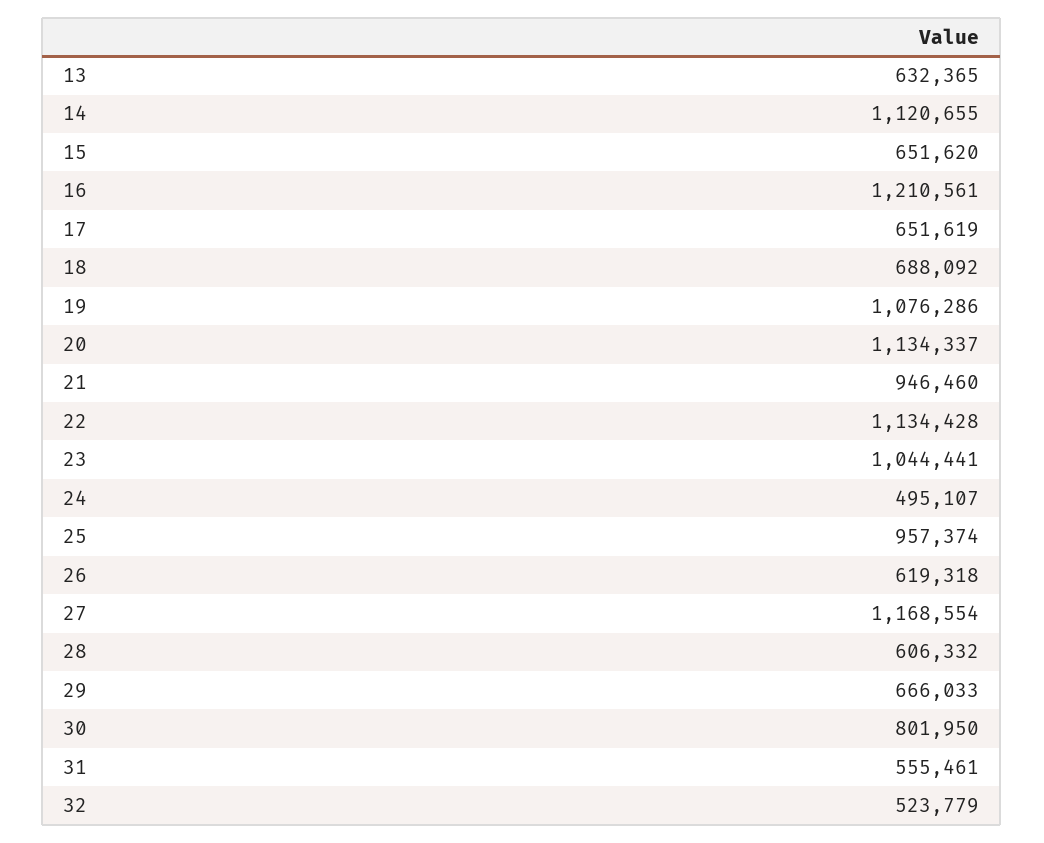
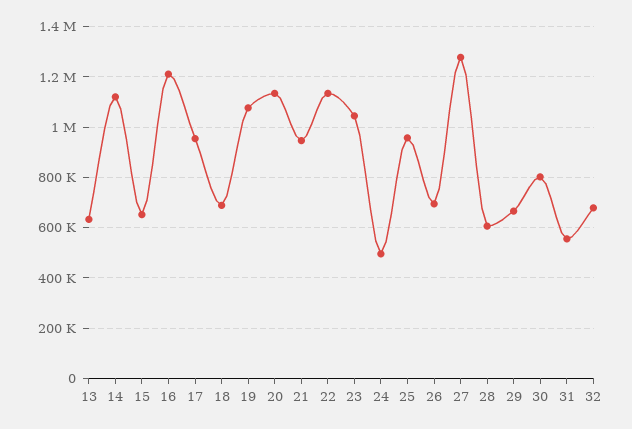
17: 651619 -> 950000
26: 619318 -> 700000
27: 1168554 -> 1275000
32: 523779 -> 675000

